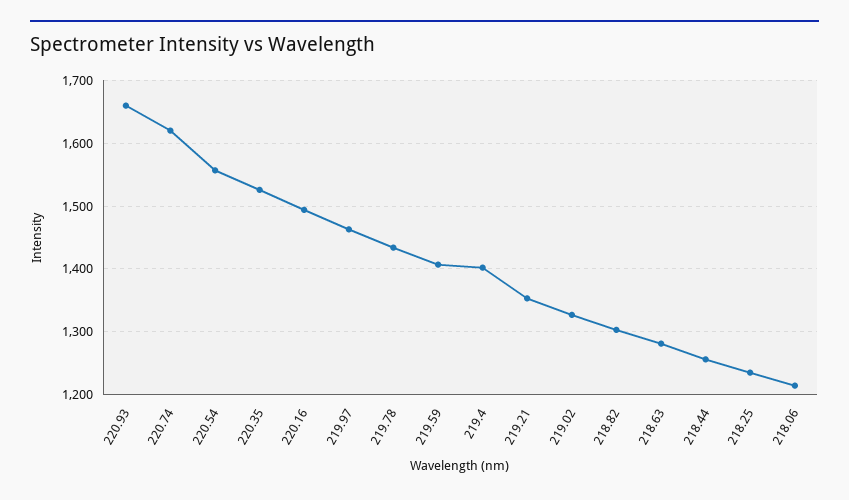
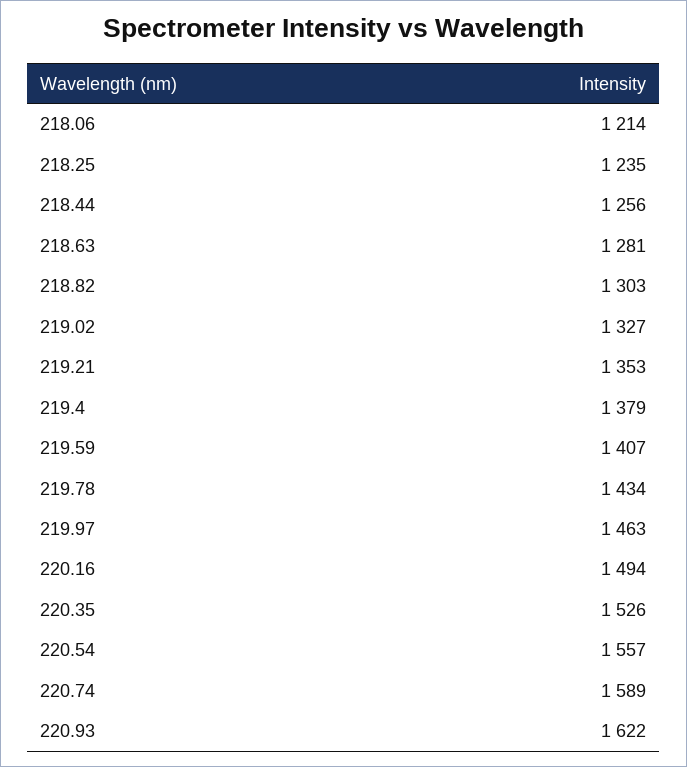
220.93: 1660 -> 1622
220.74: 1620 -> 1589
219.4: 1400 -> 1379

